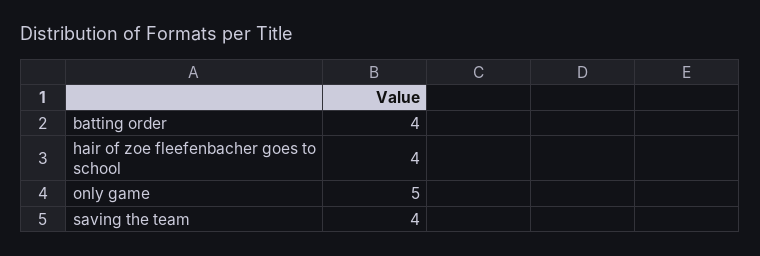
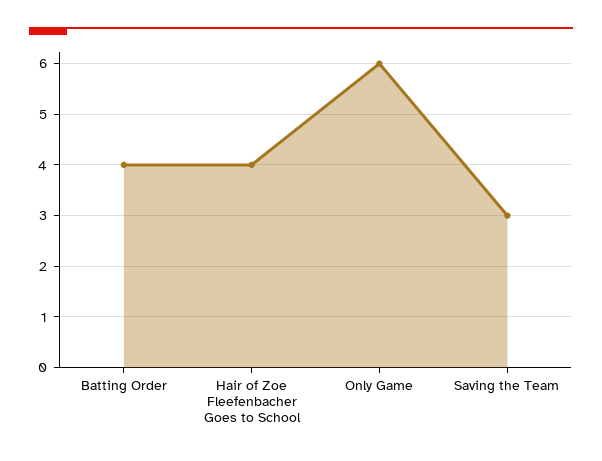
only game: 5 -> 6
saving the team: 4 -> 3

